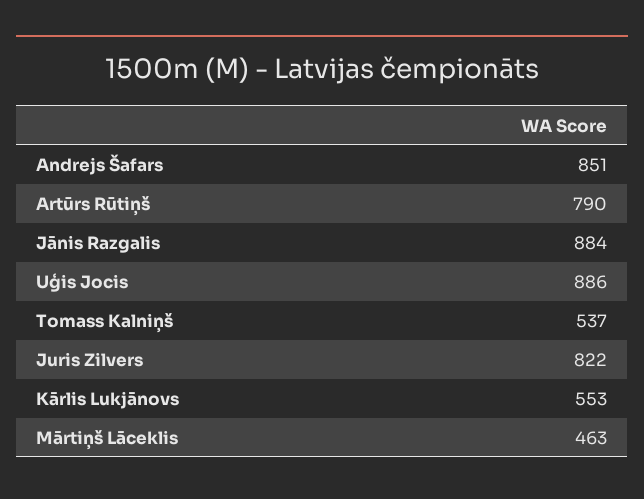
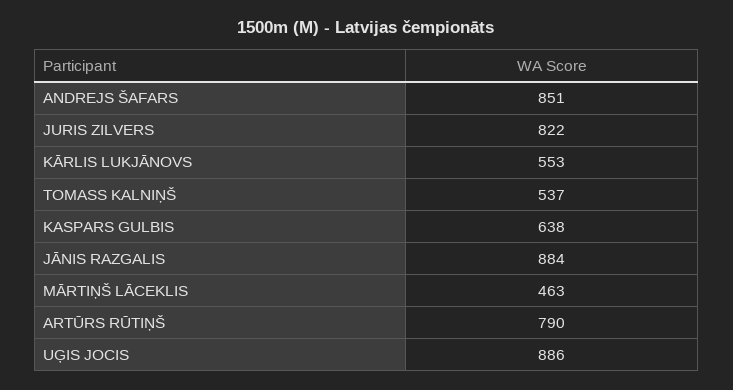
KASPARS GULBIS: none -> 638

